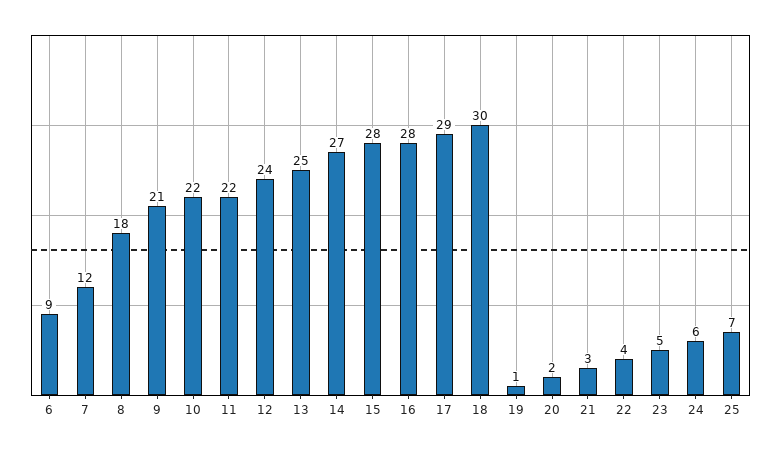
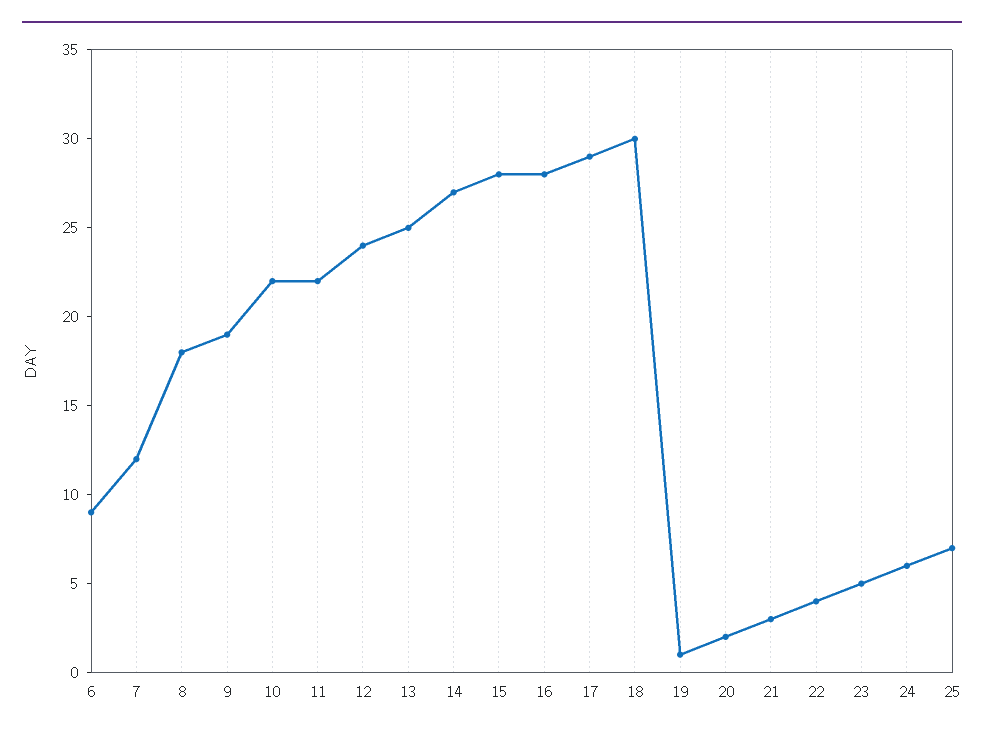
9: 21 -> 19

